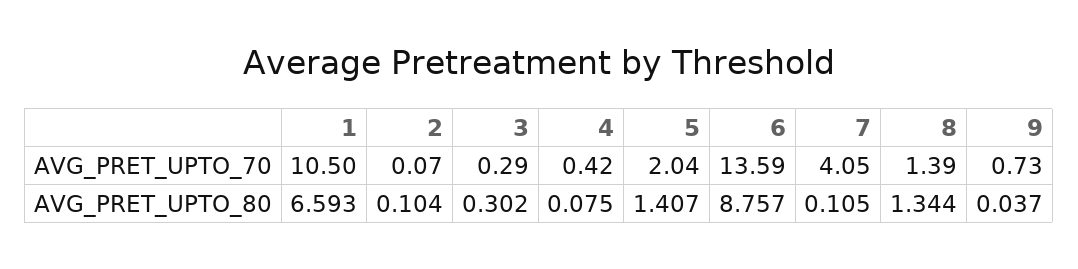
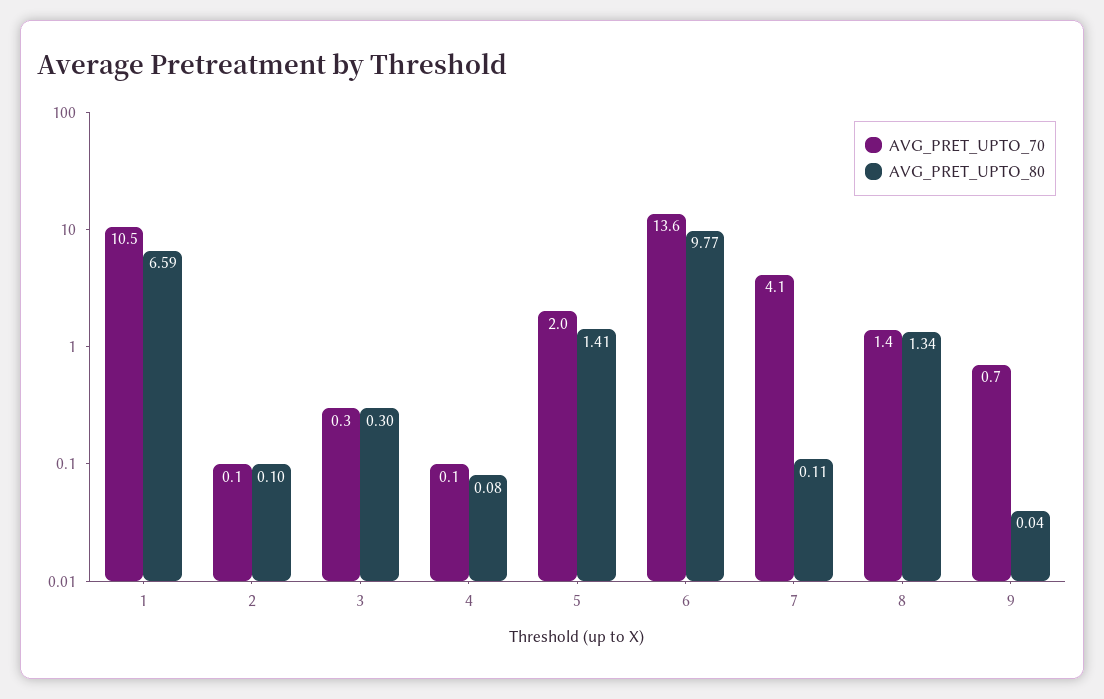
AVG_PRET_UPTO_70, 4: 0.42 -> 0.1
AVG_PRET_UPTO_80, 6: 8.757 -> 9.77

